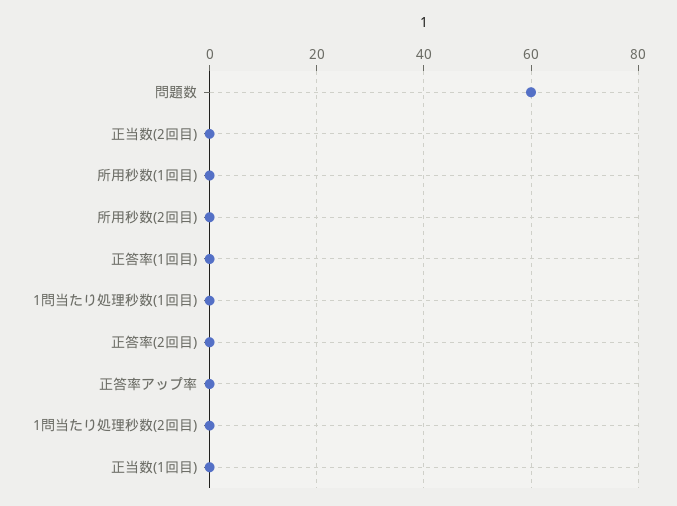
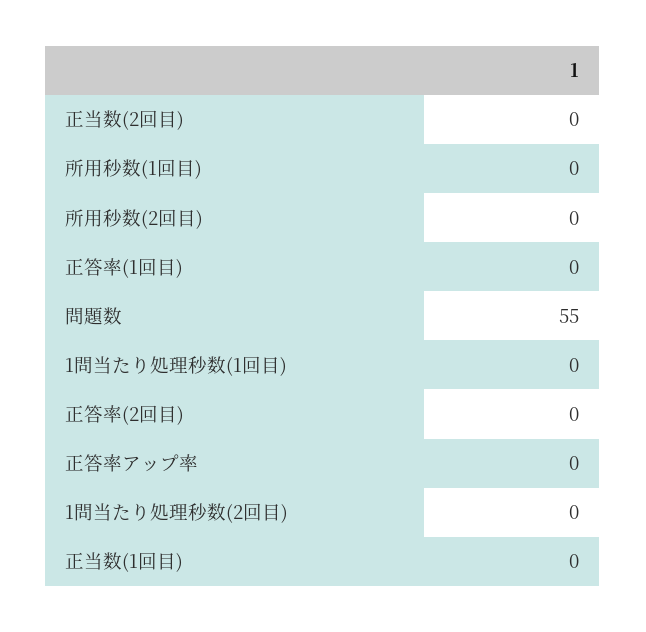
問題数: 60 -> 55

